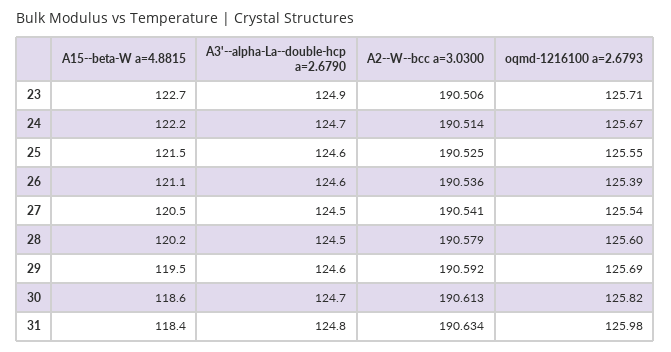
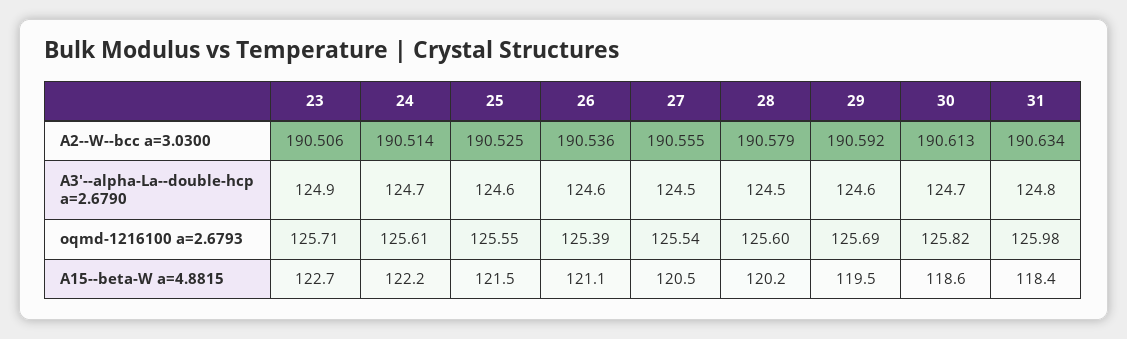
oqmd-1216100 a=2.6793, 24: 125.67 -> 125.61
A2--W--bcc a=3.0300, 27: 190.541 -> 190.555

